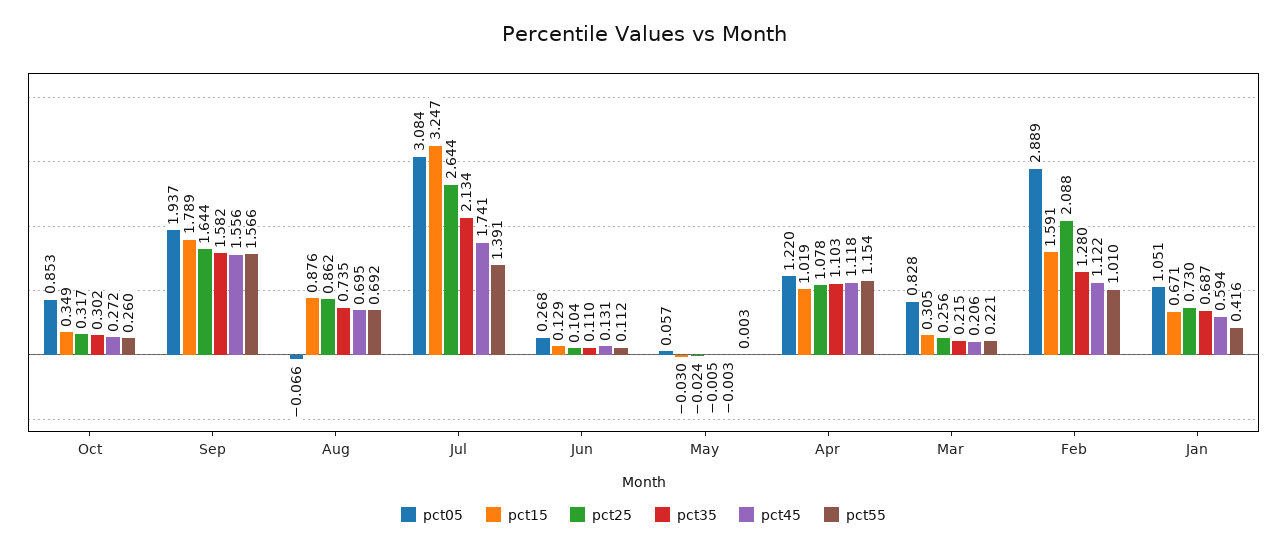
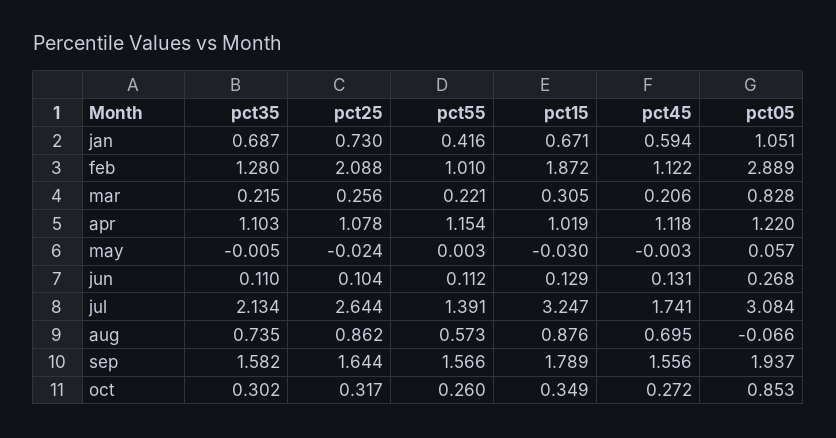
pct55, Aug: 0.692 -> 0.573
pct15, Feb: 1.591 -> 1.872

